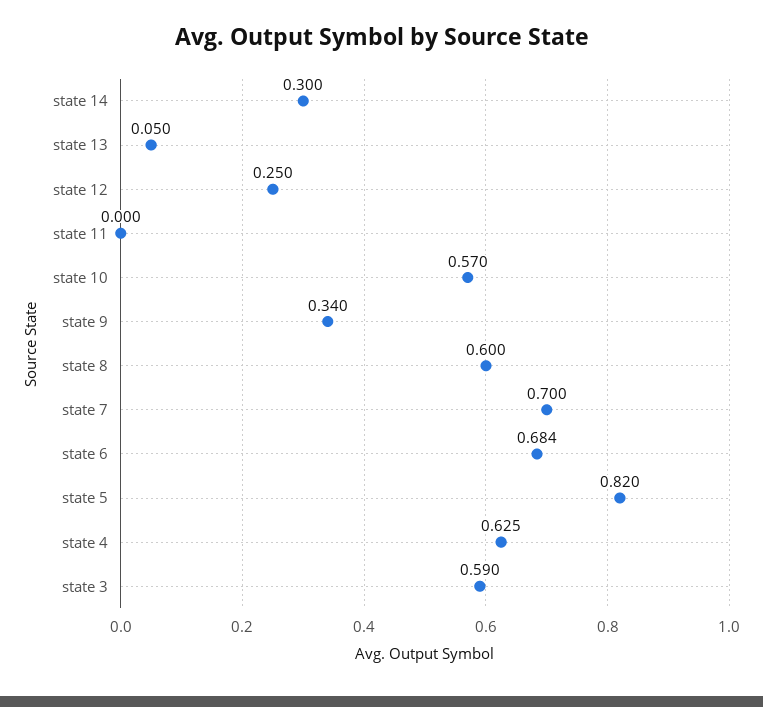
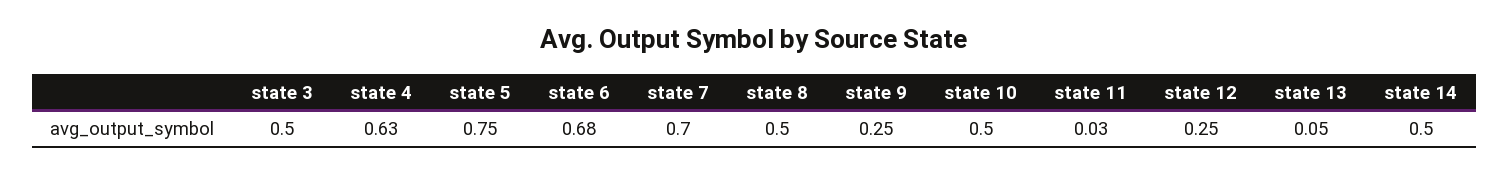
state 14: 0.3 -> 0.5
state 11: 0 -> 0.03
state 10: 0.57 -> 0.5
state 9: 0.34 -> 0.25
state 8: 0.6 -> 0.5
state 5: 0.82 -> 0.75
state 3: 0.59 -> 0.5

